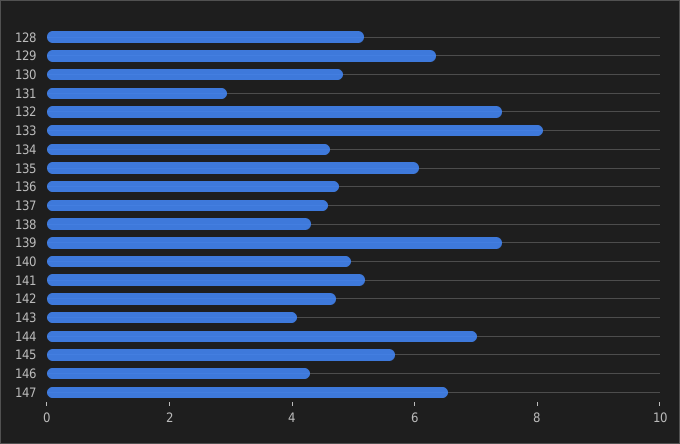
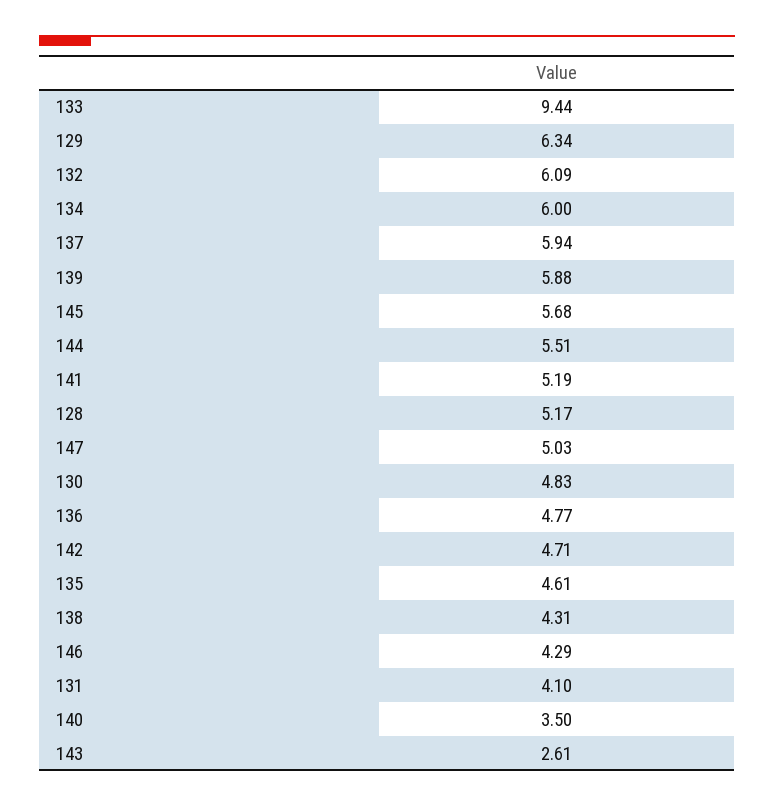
131: 3 -> 4.1
132: 7.5 -> 6.09
133: 8 -> 9.44
134: 4.5 -> 6
135: 6 -> 4.61
137: 4.5 -> 5.94
139: 7.5 -> 5.88
140: 5 -> 3.5
143: 4 -> 2.61
144: 7 -> 5.51
147: 6.5 -> 5.03

